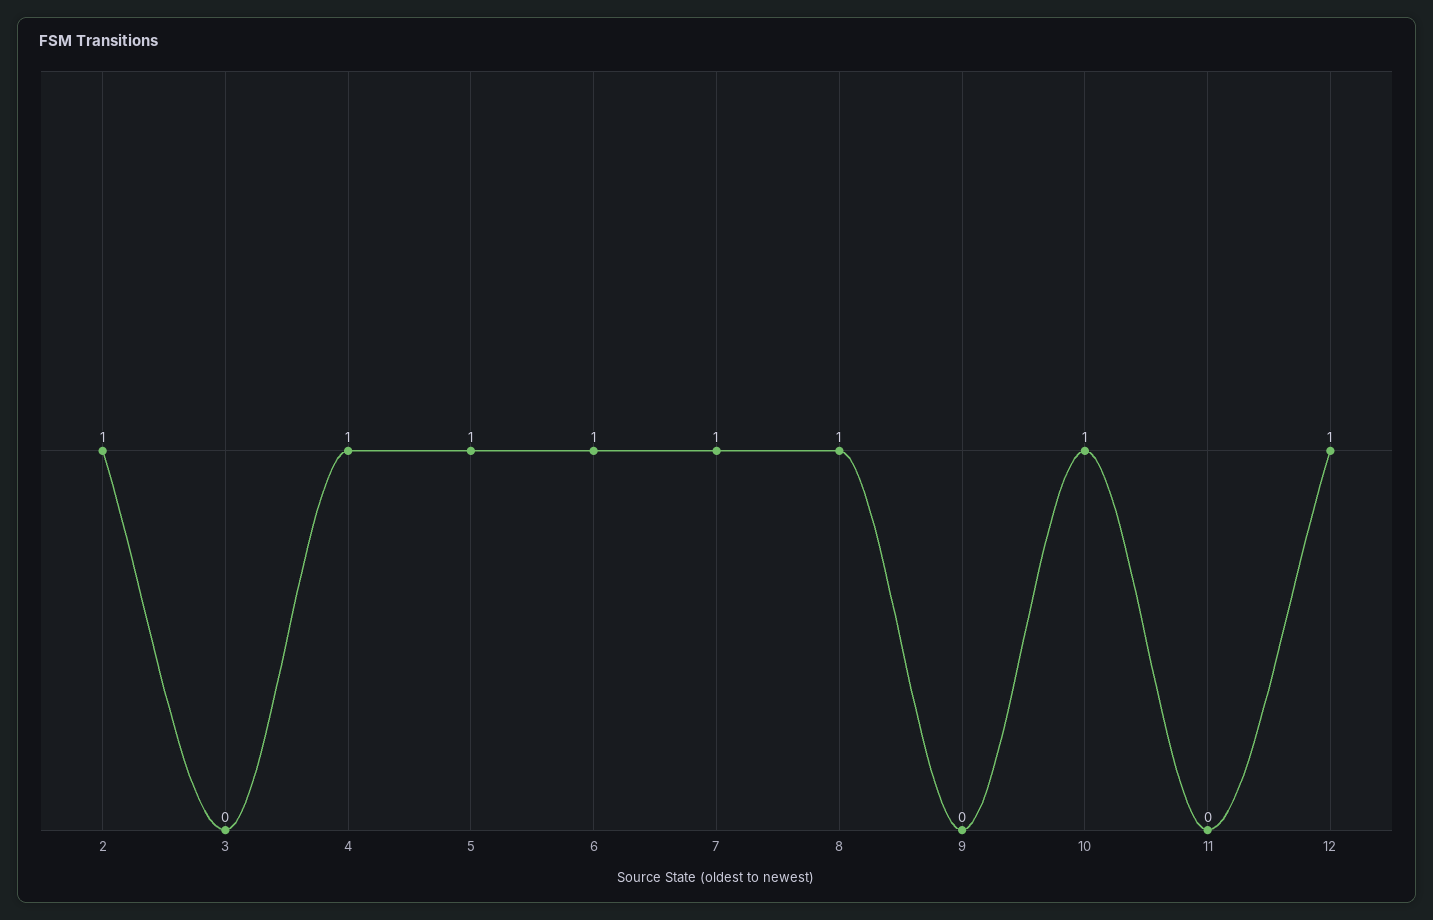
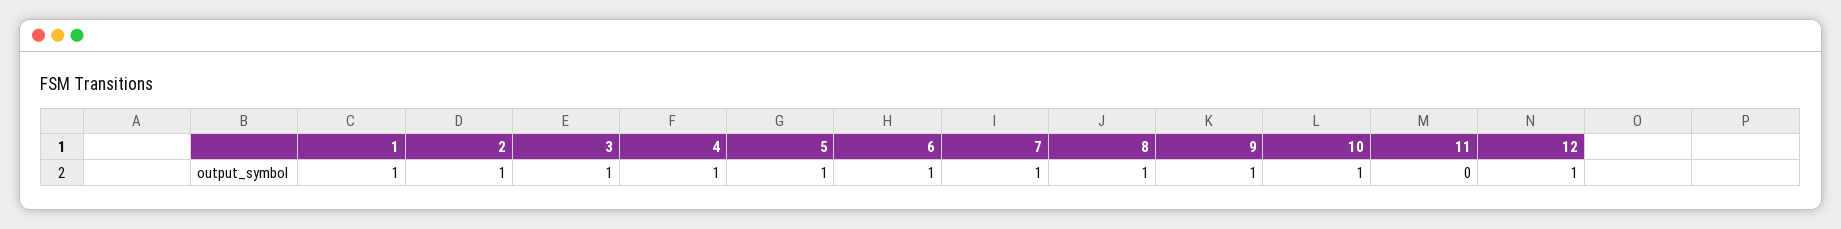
3: 0 -> 1
9: 0 -> 1
1: none -> 1

